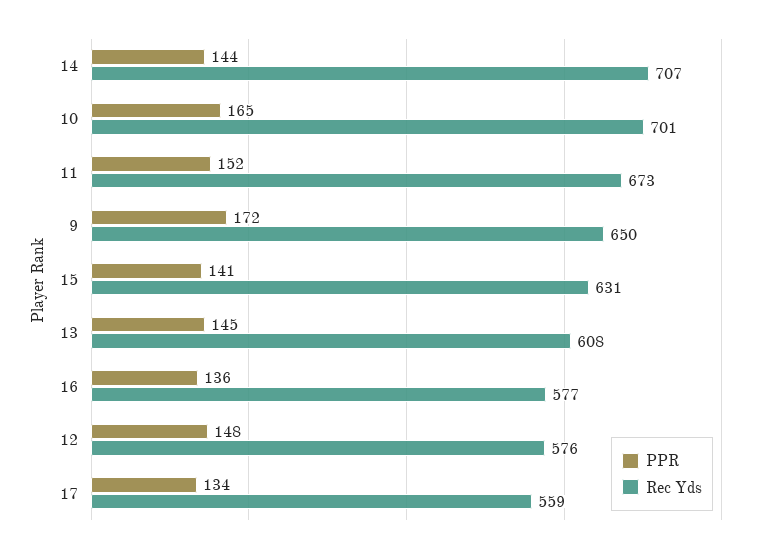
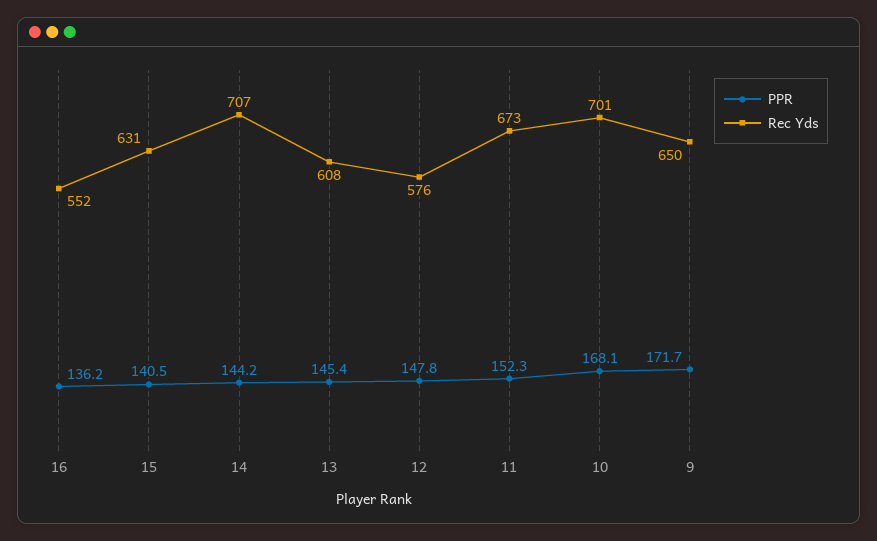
PPR, 10: 165 -> 168.1
Rec Yds, 16: 577 -> 552
PPR, 17: 134 -> none
Rec Yds, 17: 559 -> none

